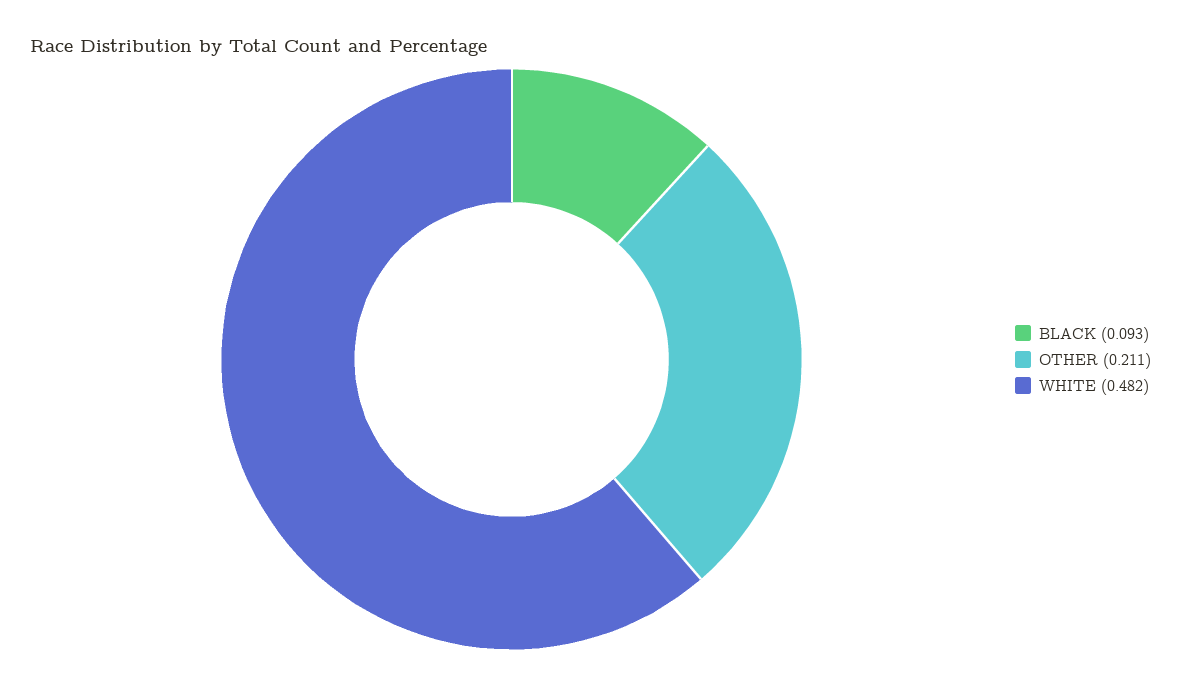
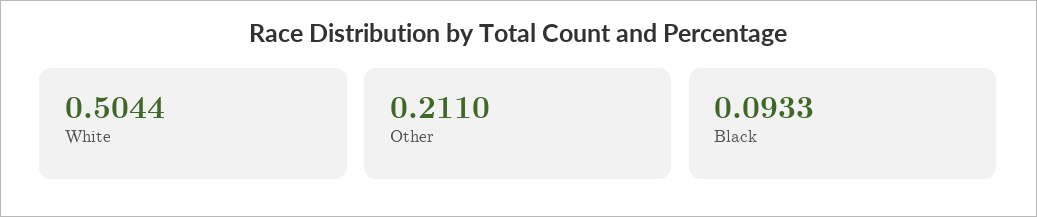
WHITE: 0.482 -> 0.5044

